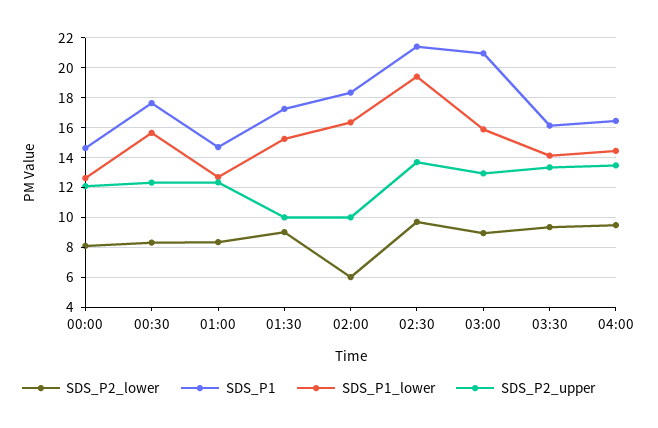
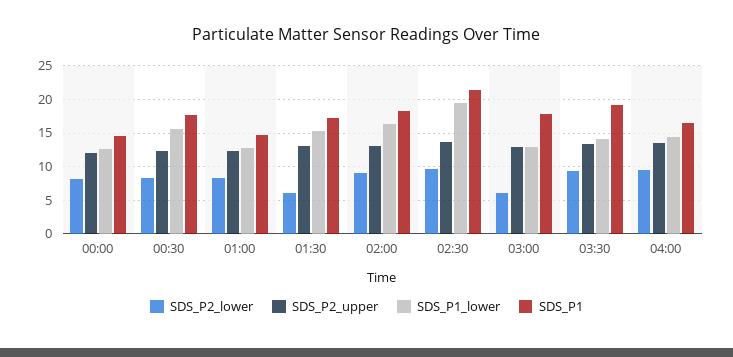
SDS_P2_lower, 01:30: 9 -> 6
SDS_P2_upper, 01:30: 10 -> 13
SDS_P2_lower, 02:00: 6 -> 9
SDS_P2_upper, 02:00: 10 -> 13
SDS_P2_lower, 03:00: 9 -> 6
SDS_P1, 03:00: 21 -> 18
SDS_P1_lower, 03:00: 16 -> 13
SDS_P1, 03:30: 16 -> 19

